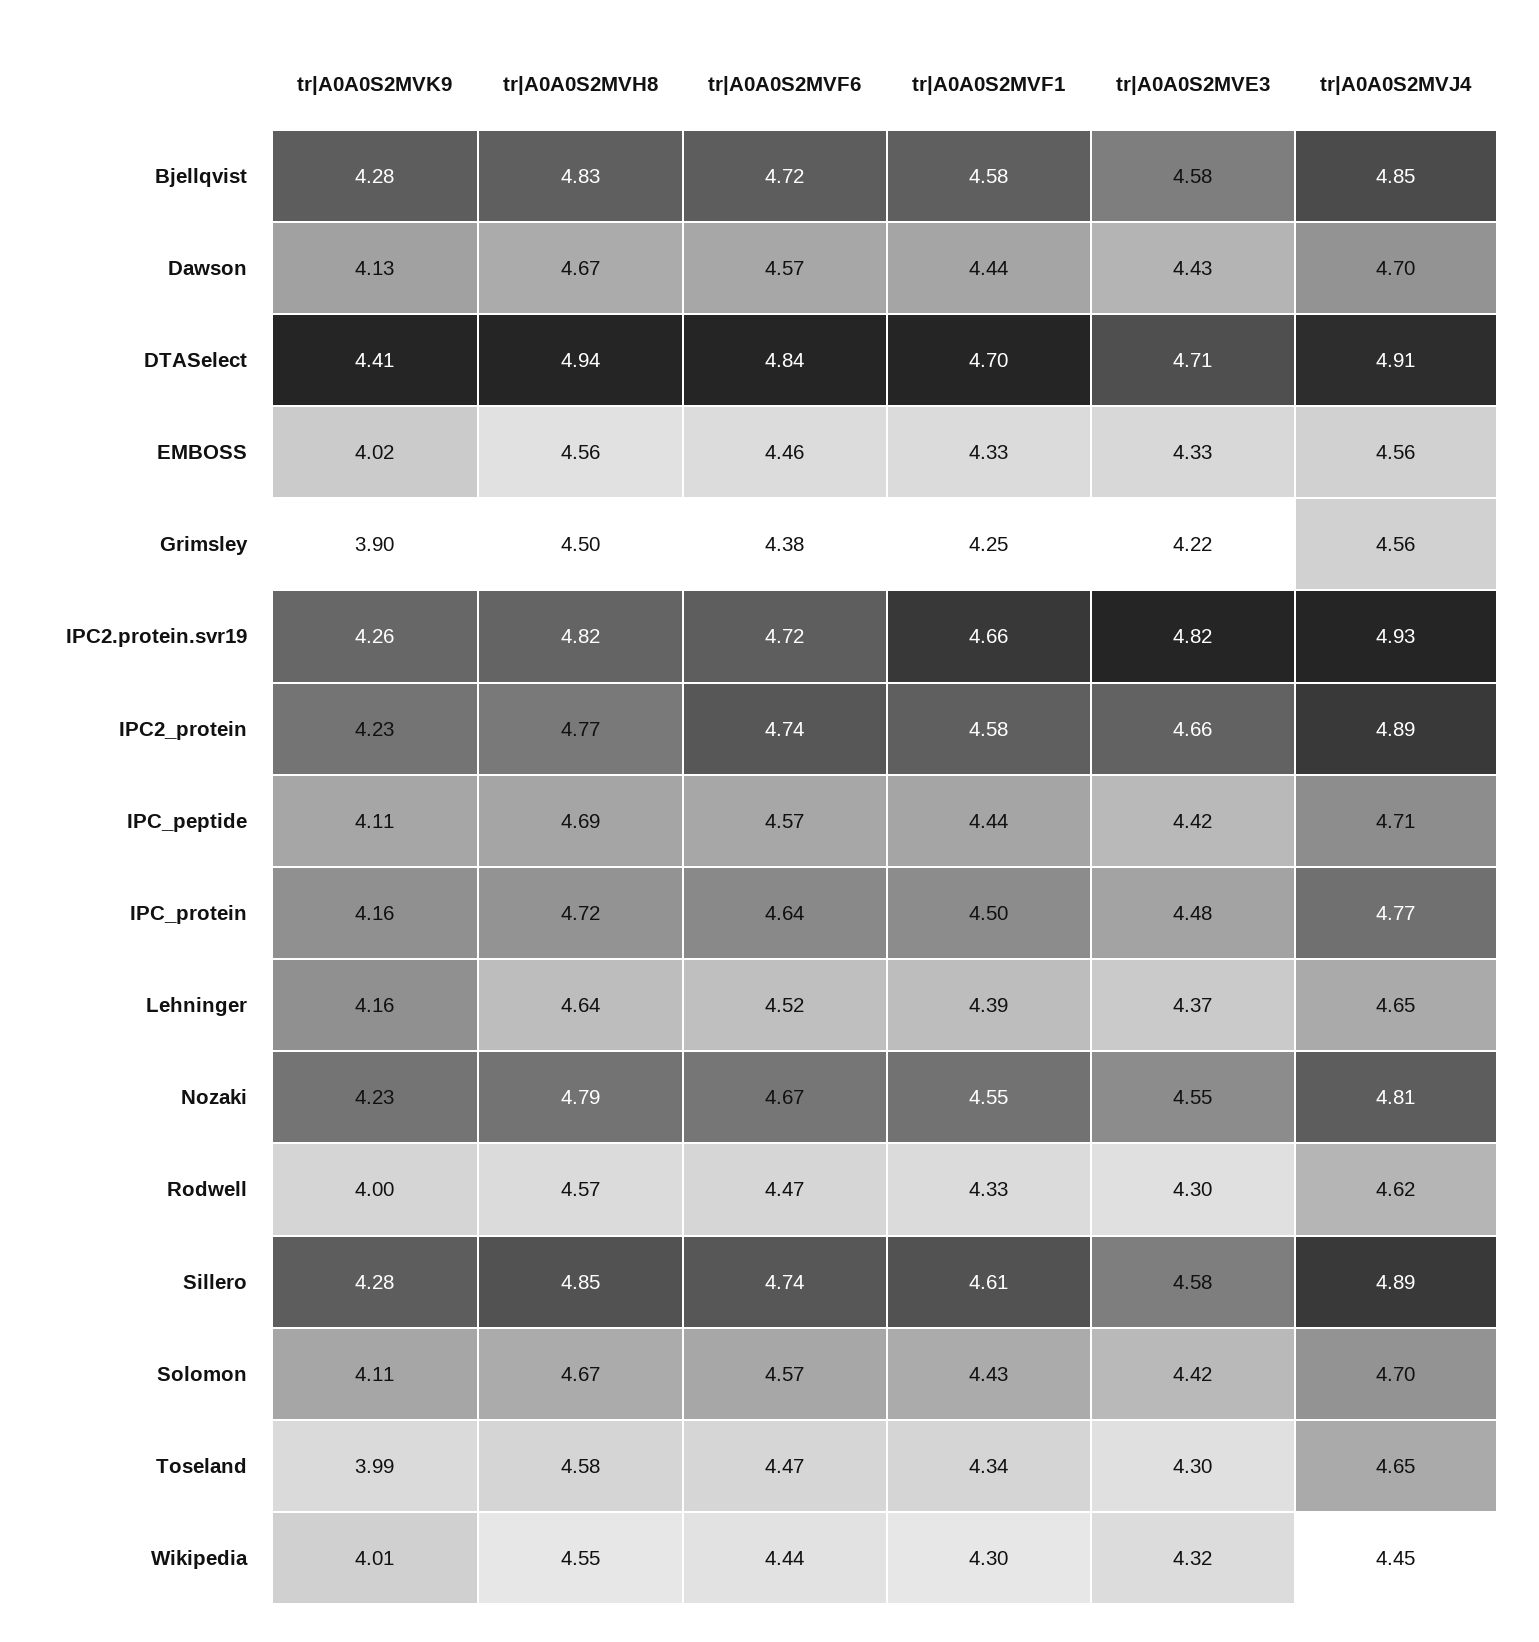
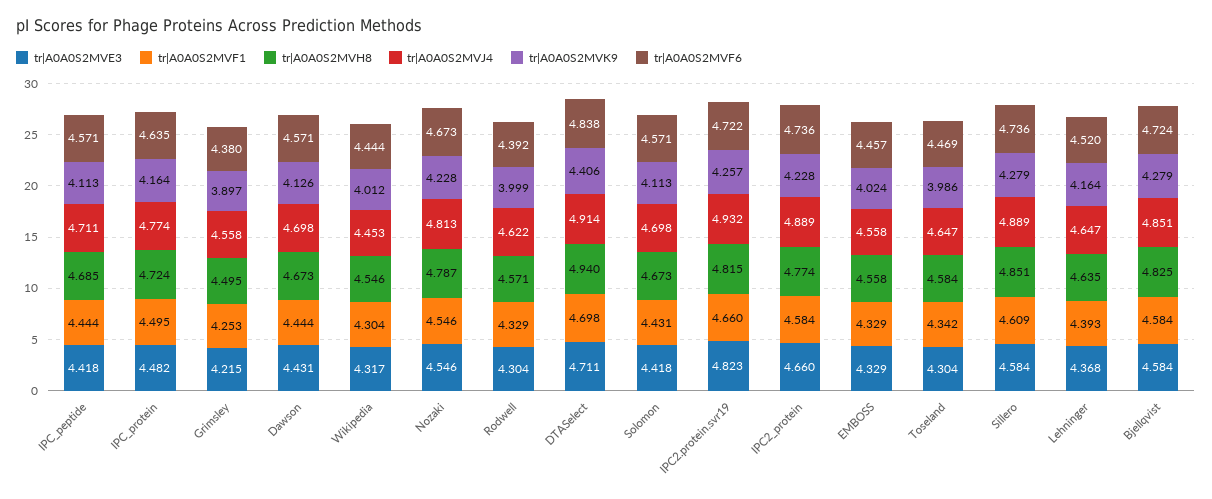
tr|A0A0S2MVF6, Rodwell: 4.47 -> 4.392

